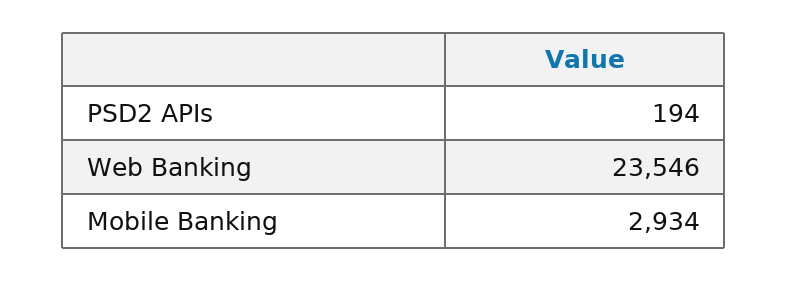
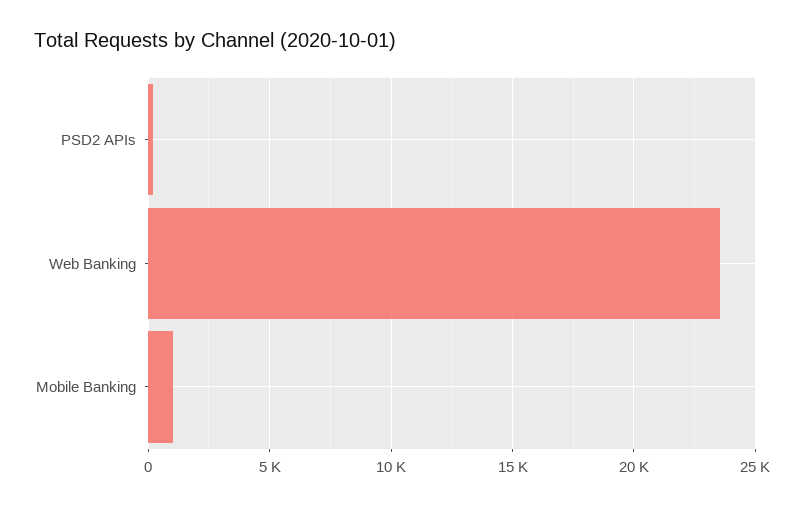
Mobile Banking: 2934 -> 1000

